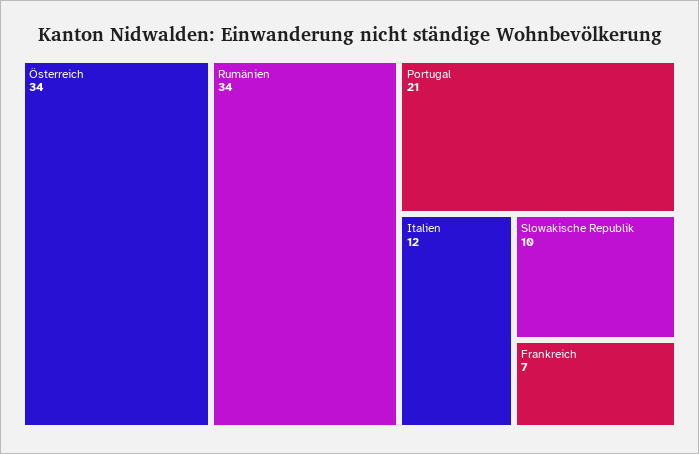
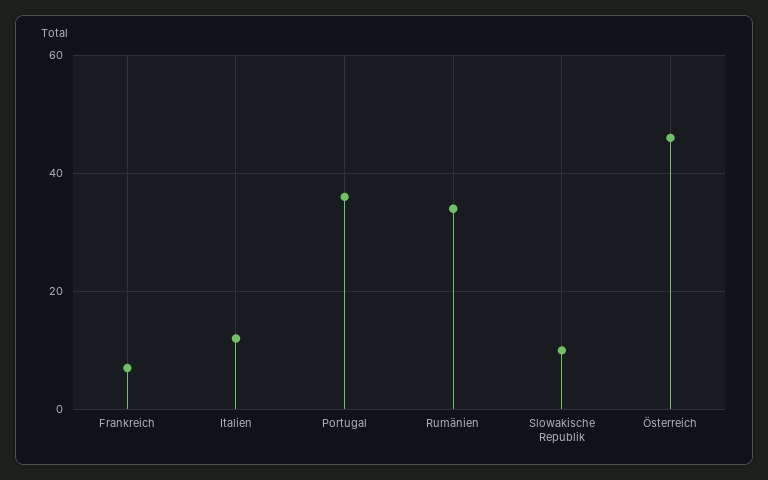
Österreich: 34 -> 45
Portugal: 21 -> 35

